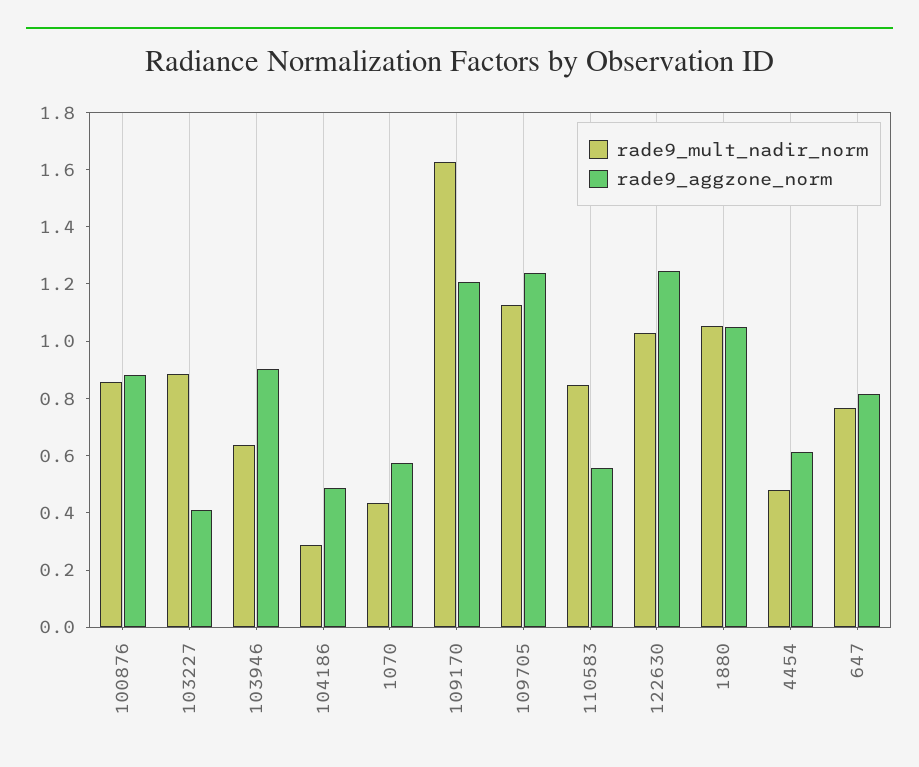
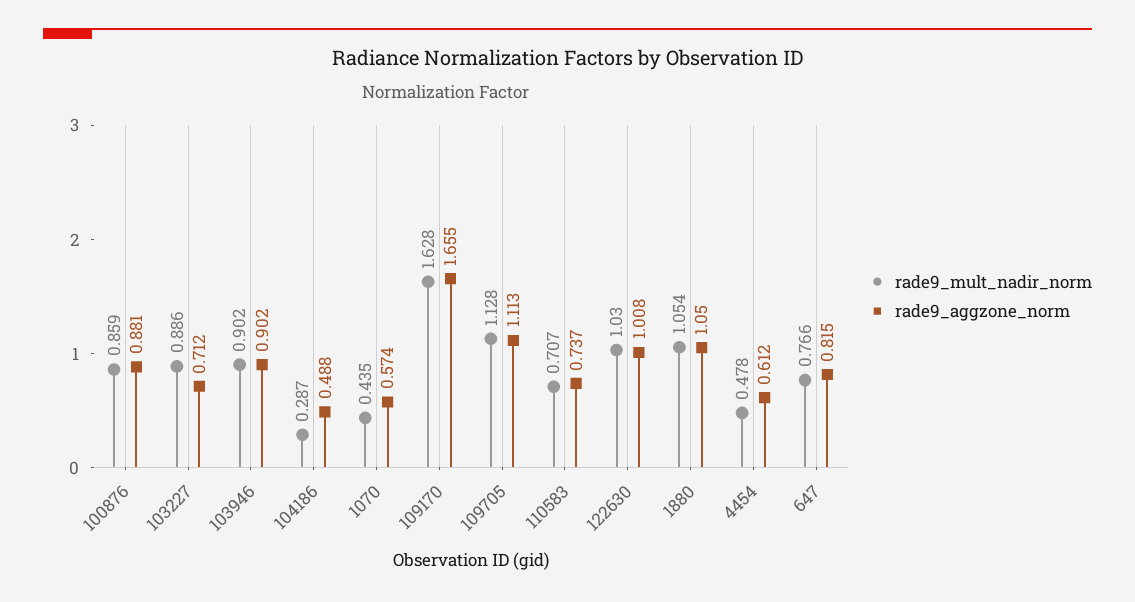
rade9_aggzone_norm, 103227: 0.4 -> 0.712
rade9_mult_nadir_norm, 103946: 0.65 -> 0.902
rade9_aggzone_norm, 109170: 1.2 -> 1.655
rade9_aggzone_norm, 109705: 1.25 -> 1.113
rade9_mult_nadir_norm, 110583: 0.85 -> 0.707
rade9_aggzone_norm, 110583: 0.55 -> 0.737
rade9_aggzone_norm, 122630: 1.25 -> 1.008

